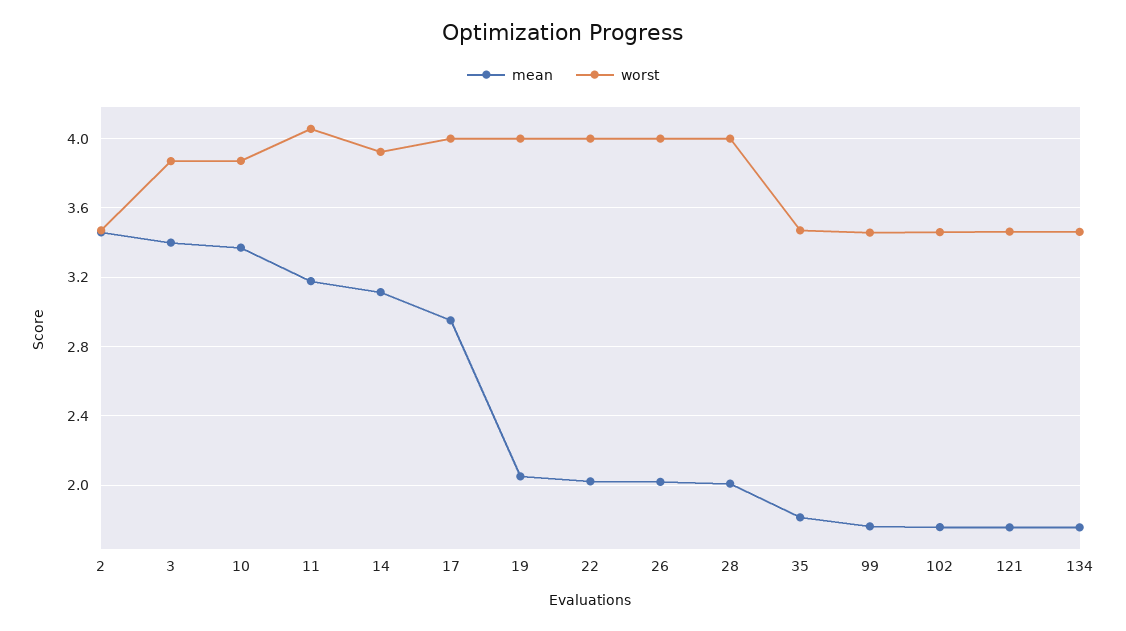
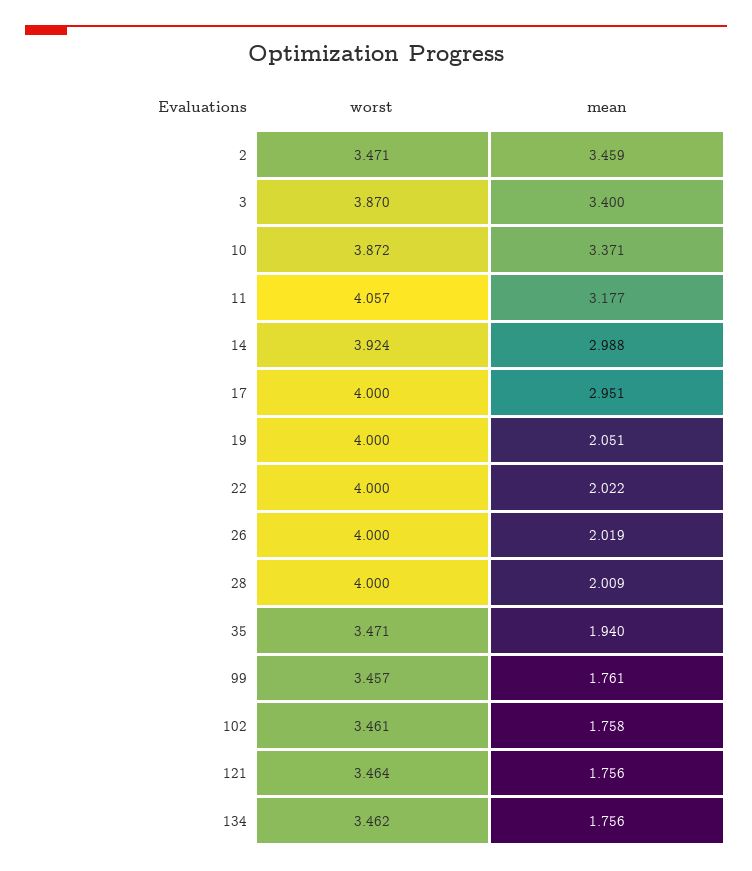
mean, 14: 3.1 -> 2.988
mean, 35: 1.8 -> 1.94

